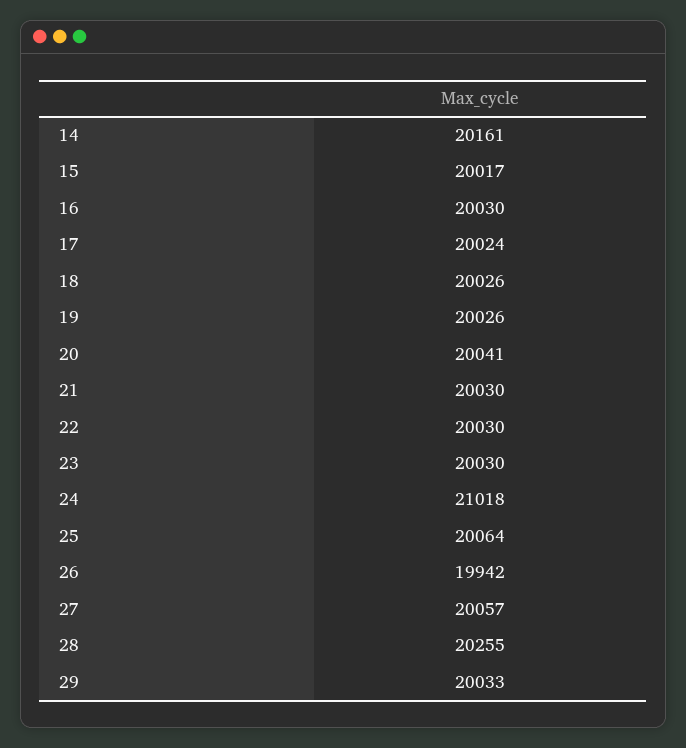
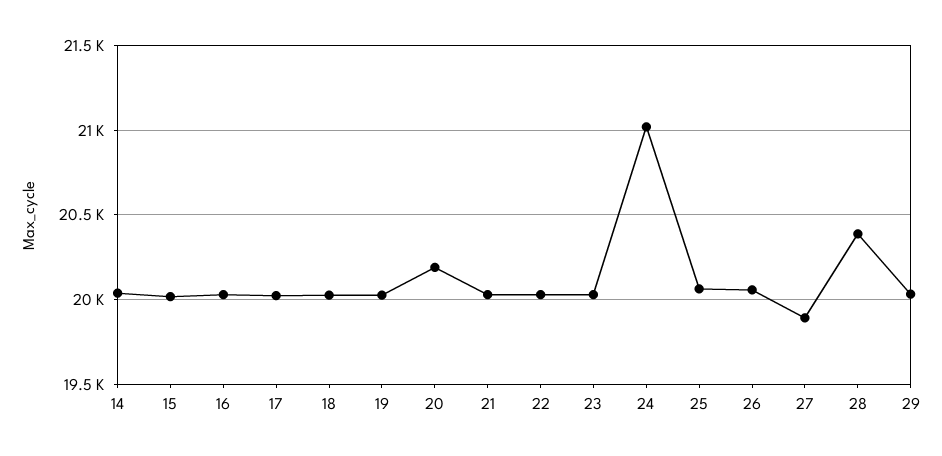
14: 20161 -> 20050
20: 20041 -> 20200
26: 19942 -> 20050
27: 20057 -> 19900
28: 20255 -> 20400

